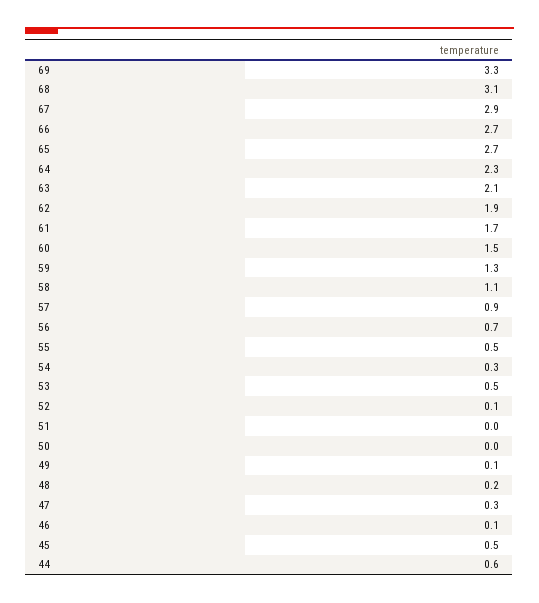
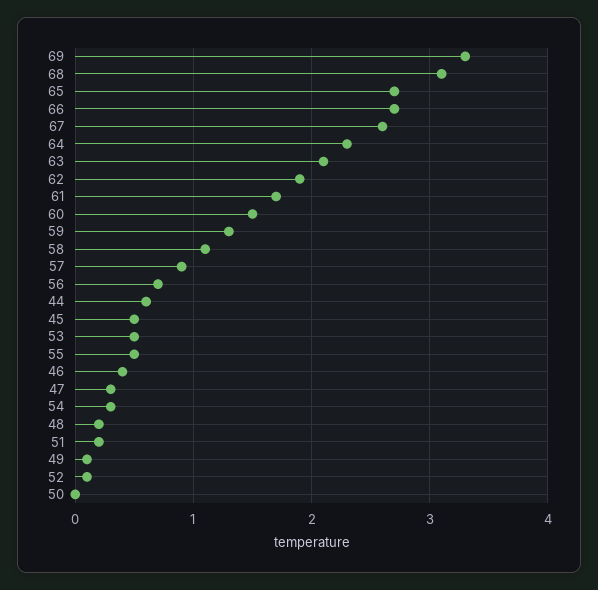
67: 2.9 -> 2.6
51: 0 -> 0.2
46: 0.1 -> 0.4

